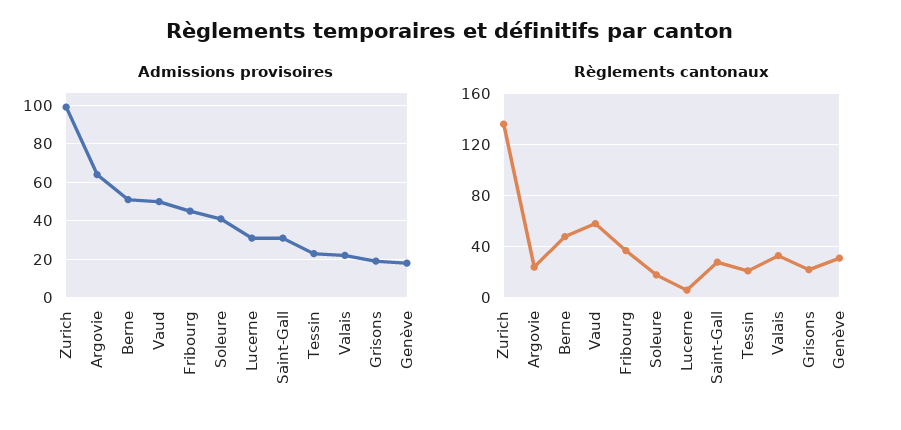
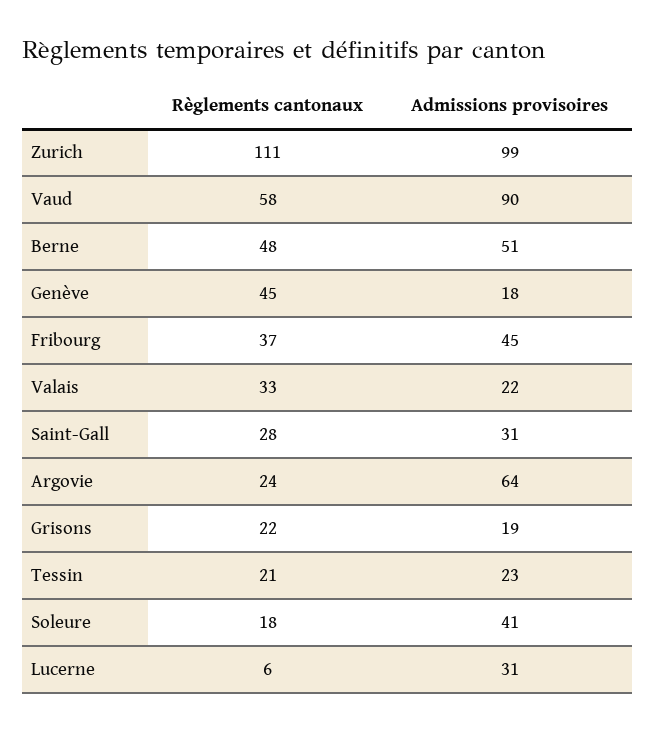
Admissions provisoires, Vaud: 50 -> 90
Règlements cantonaux, Zurich: 135 -> 111
Règlements cantonaux, Genève: 30 -> 45

